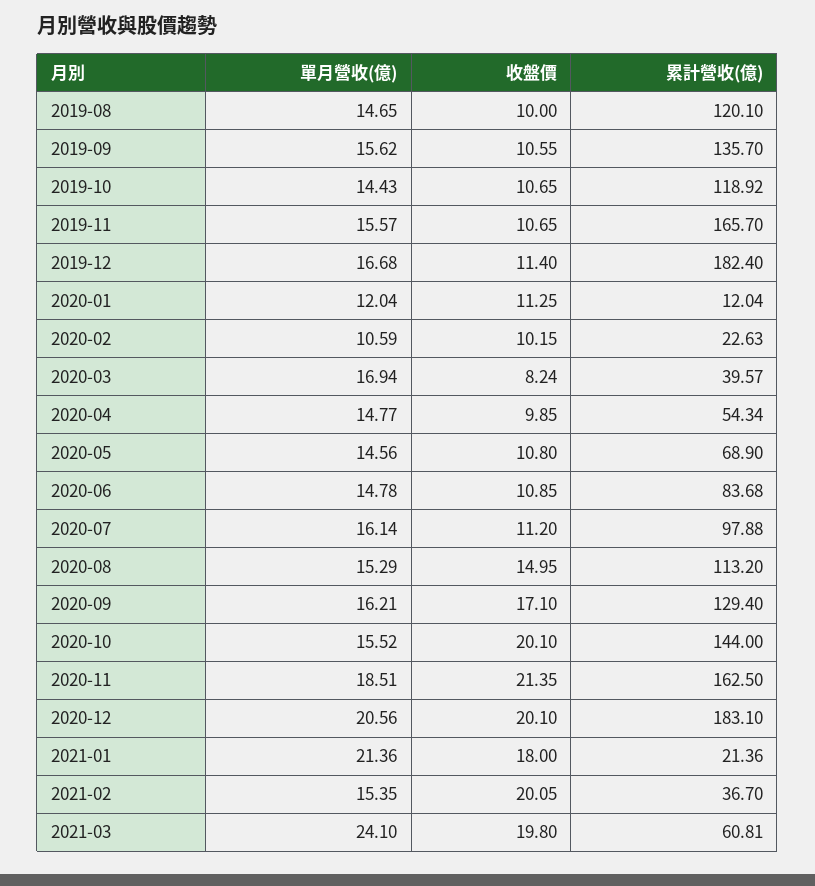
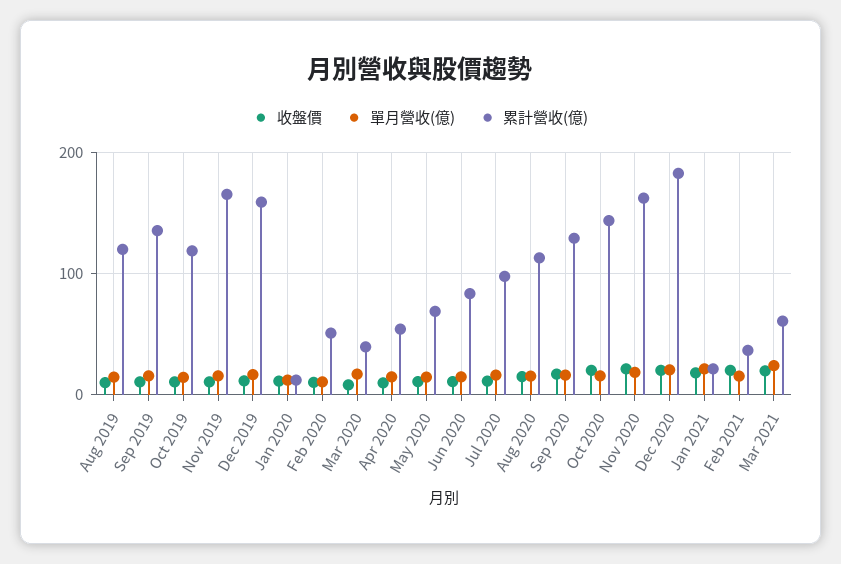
累計營收(億), 2019-12: 182.4 -> 160
累計營收(億), 2020-02: 22.63 -> 50

